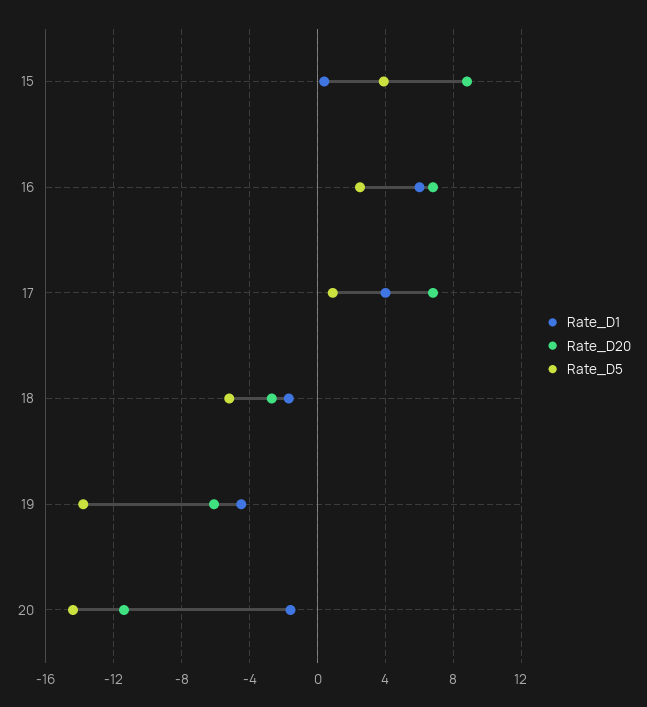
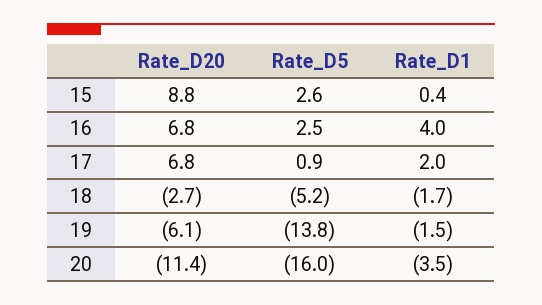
Rate_D5, 15: 4 -> 2.6
Rate_D1, 16: 6 -> 4
Rate_D1, 17: 4 -> 2
Rate_D1, 19: -4.5 -> -1.5
Rate_D1, 20: -1.5 -> -3.5
Rate_D5, 20: -14.5 -> -16

